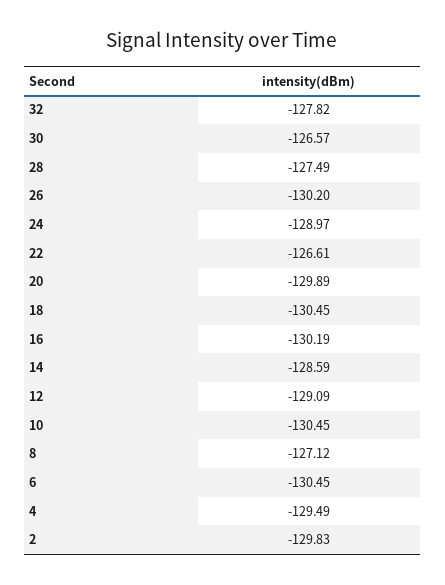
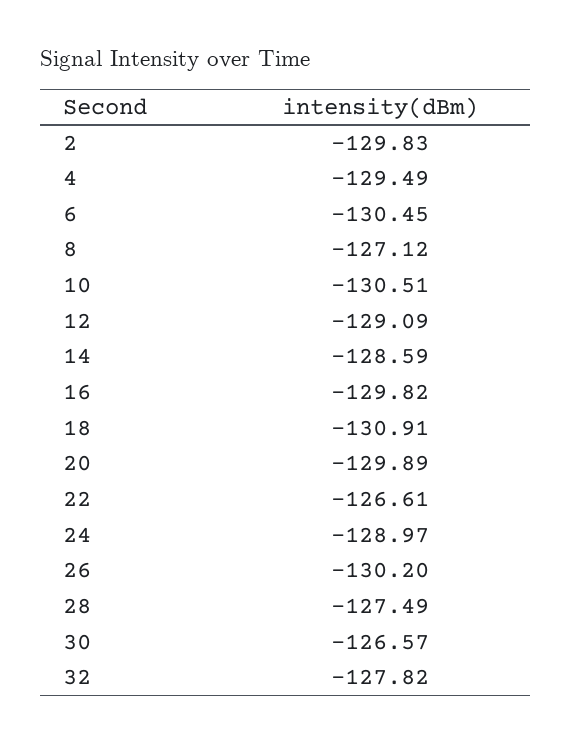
18: -130.45 -> -130.91
16: -130.19 -> -129.82
10: -130.45 -> -130.51

